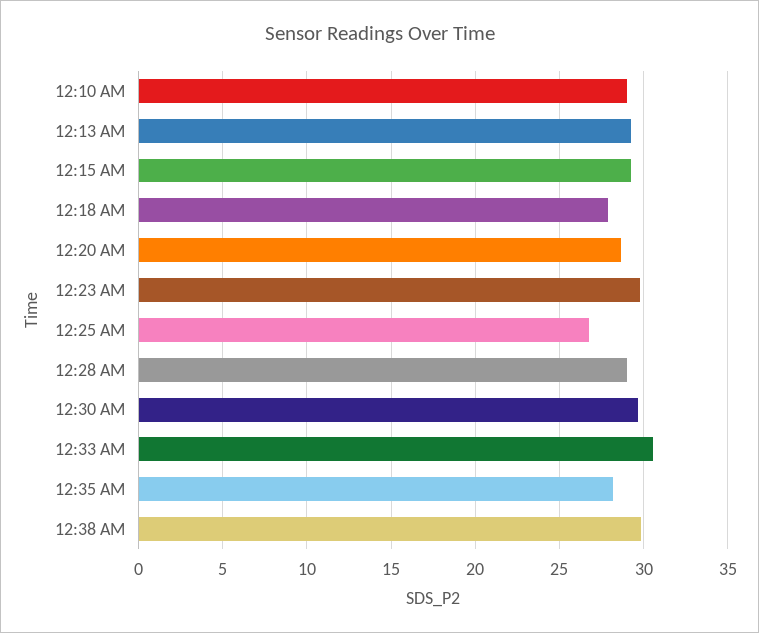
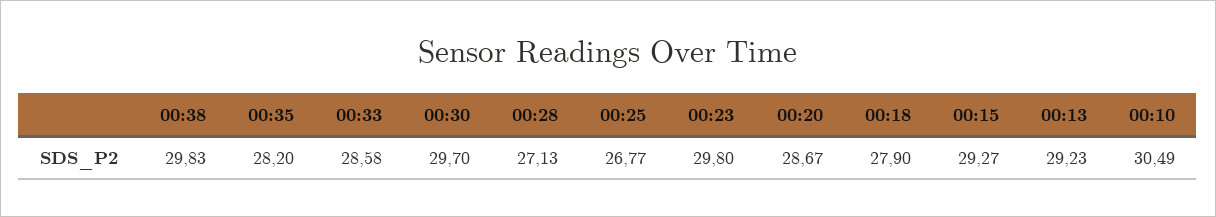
12:10 AM: 29 -> 30.49
12:28 AM: 29 -> 27.13
12:33 AM: 30.5 -> 28.58

